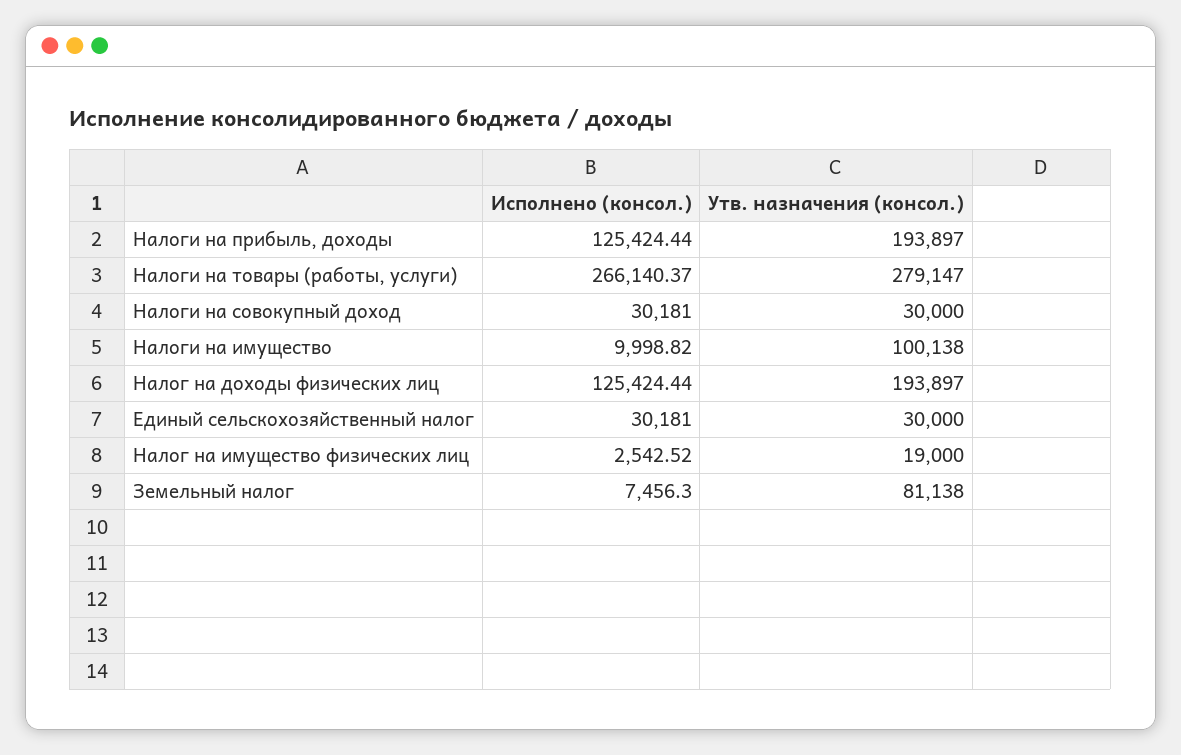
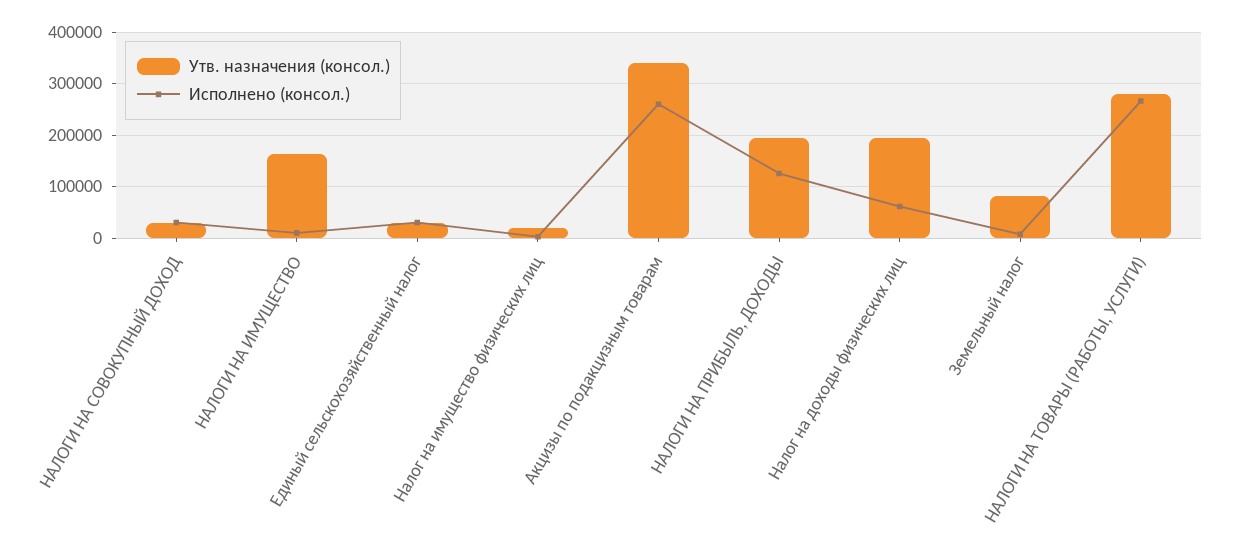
Утв. назначения (консол.), Налоги на имущество: 100138 -> 160000
Исполнено (консол.), Налог на доходы физических лиц: 125424.44 -> 60000
Утв. назначения (консол.), Акцизы по подакцизным товарам: none -> 340000
Исполнено (консол.), Акцизы по подакцизным товарам: none -> 260000

